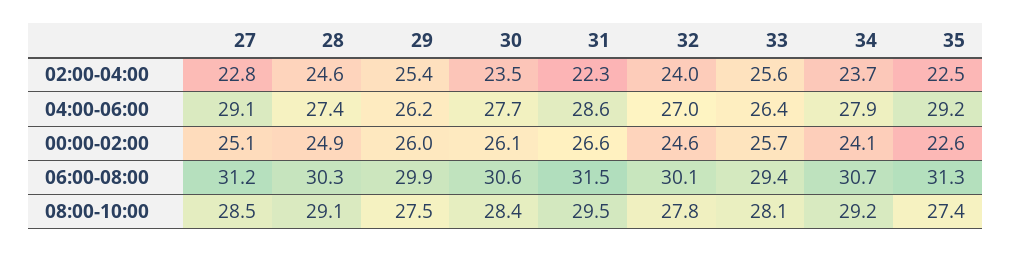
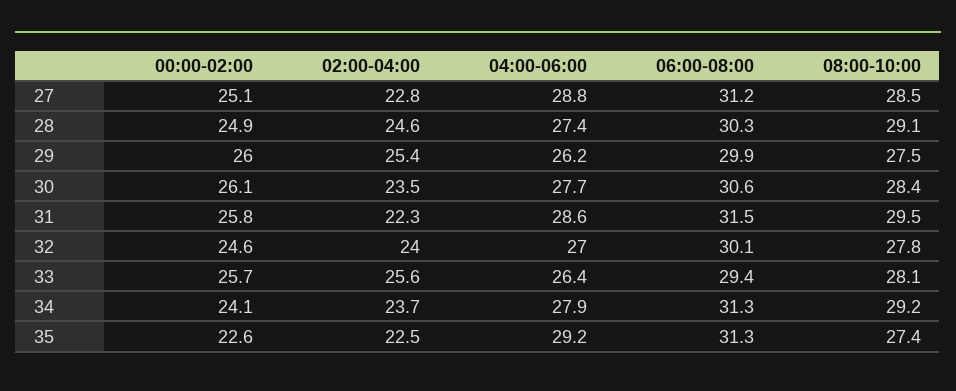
27, 04:00-06:00: 29.1 -> 28.8
31, 00:00-02:00: 26.6 -> 25.8
34, 06:00-08:00: 30.7 -> 31.3

